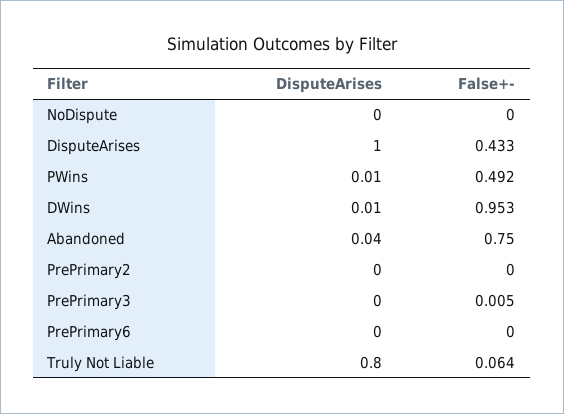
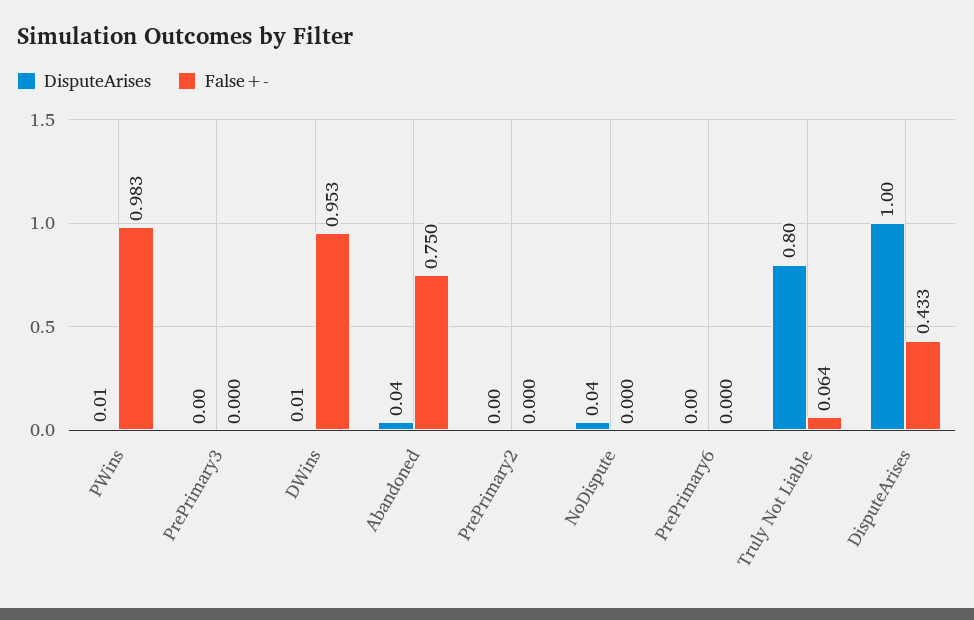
DisputeArises, NoDispute: 0 -> 0.04
False+-, PWins: 0.492 -> 0.983
False+-, PrePrimary3: 0.005 -> 0

